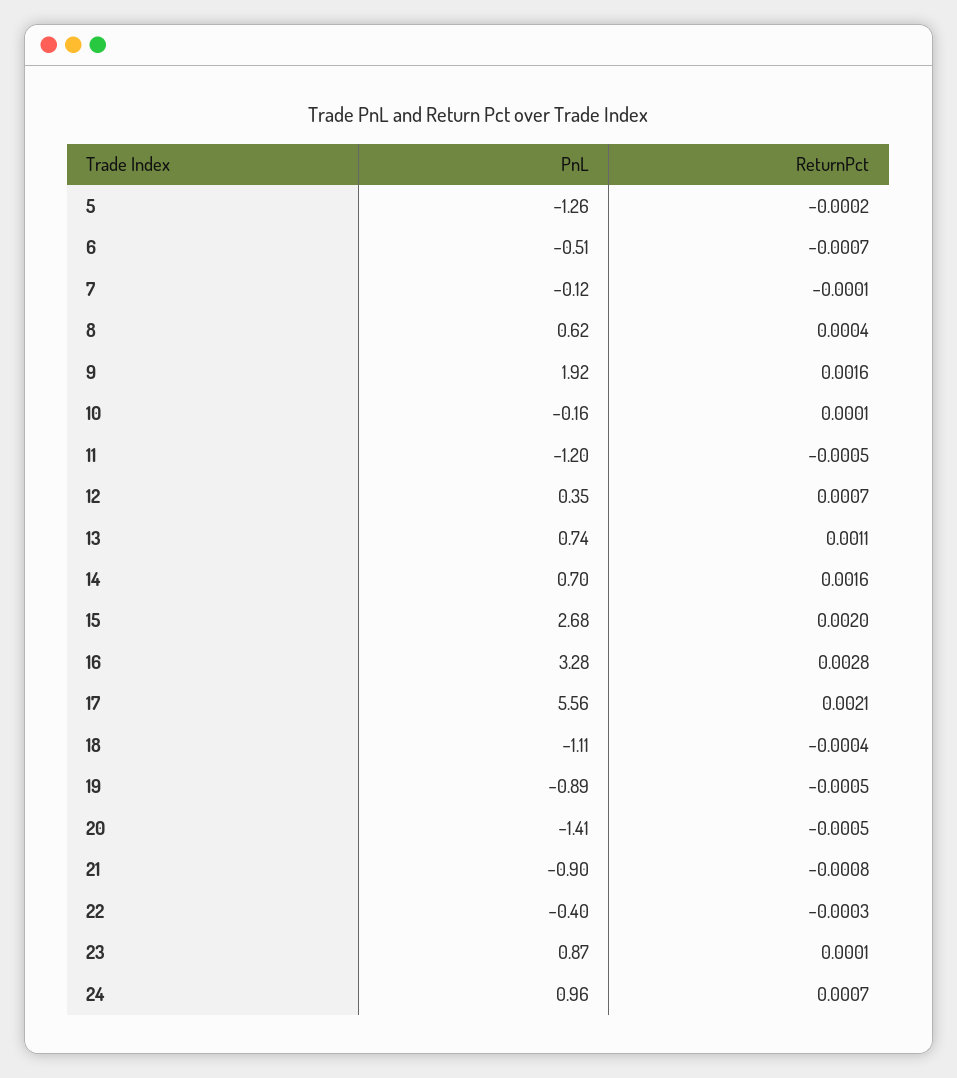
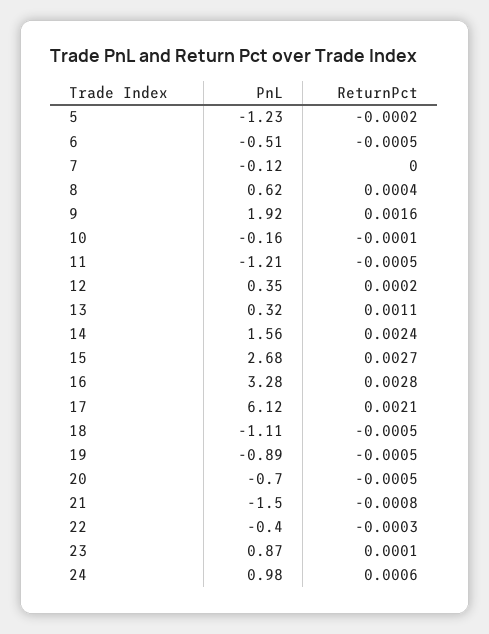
PnL, 5: -1.26 -> -1.23
ReturnPct, 6: -0.0007 -> -0.0005
ReturnPct, 7: -0.0001 -> 0
ReturnPct, 10: 0.0001 -> -0.0001
PnL, 11: -1.2 -> -1.21
ReturnPct, 12: 0.0007 -> 0.0002
PnL, 13: 0.74 -> 0.32
PnL, 14: 0.7 -> 1.56
ReturnPct, 14: 0.0016 -> 0.0024
ReturnPct, 15: 0.002 -> 0.0027
PnL, 17: 5.56 -> 6.12
ReturnPct, 18: -0.0004 -> -0.0005
PnL, 20: -1.41 -> -0.7
PnL, 21: -0.9 -> -1.5
PnL, 24: 0.96 -> 0.98
ReturnPct, 24: 0.0007 -> 0.0006

